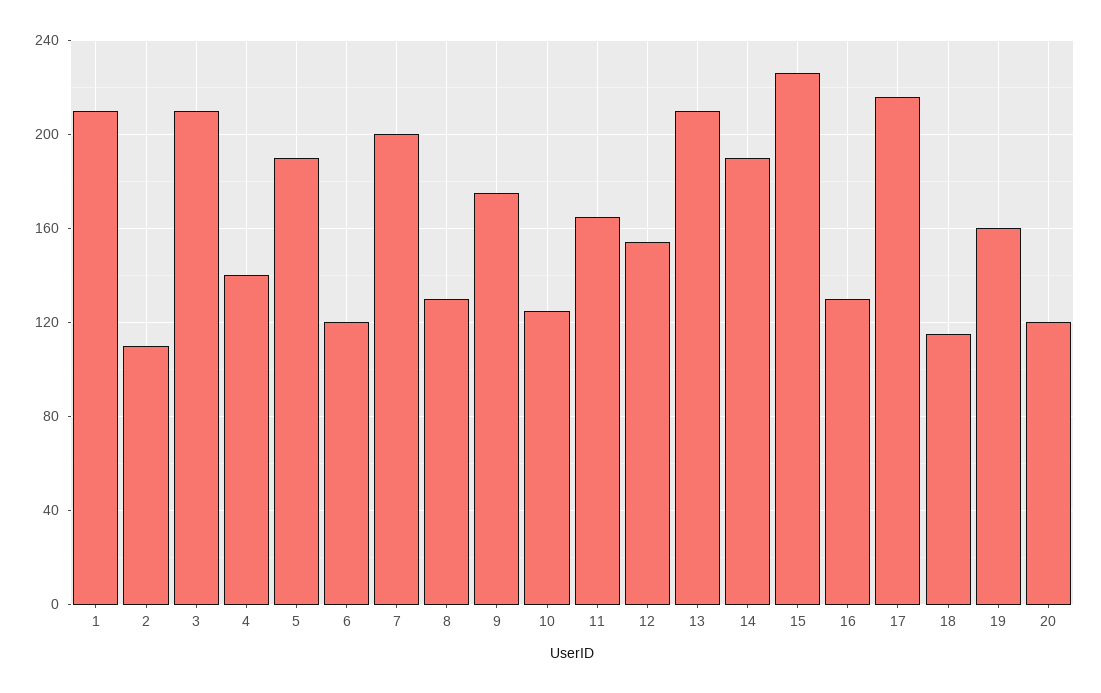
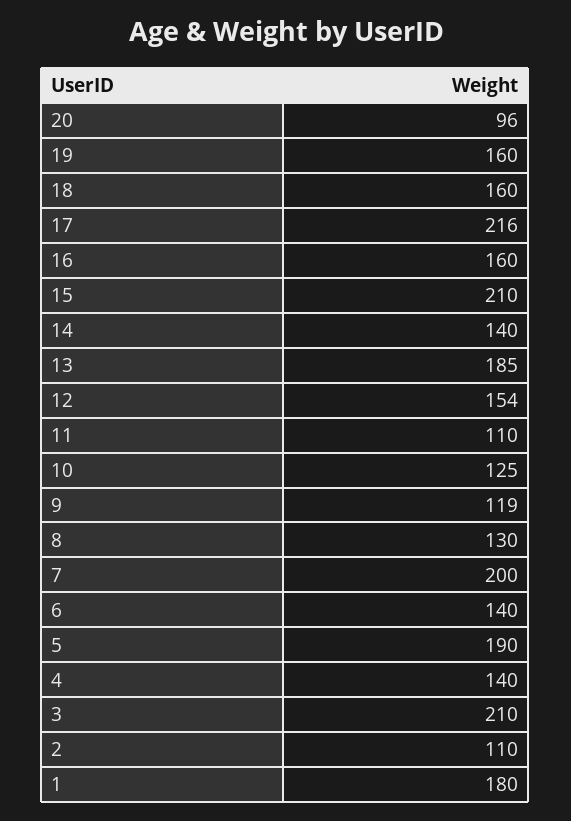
1: 210 -> 180
6: 120 -> 140
9: 175 -> 119
11: 165 -> 110
13: 210 -> 185
14: 190 -> 140
15: 225 -> 210
16: 130 -> 160
18: 115 -> 160
20: 120 -> 96

